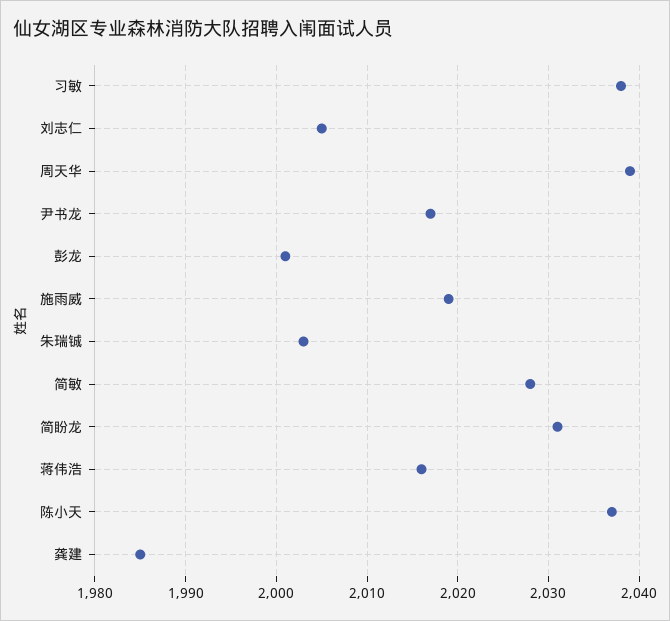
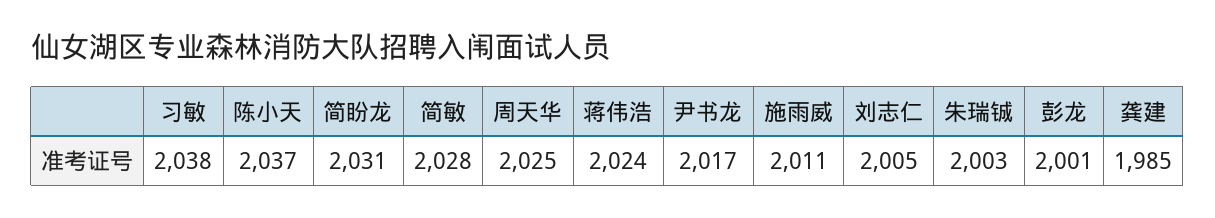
周天华: 2039 -> 2025
施雨威: 2019 -> 2011
蒋伟浩: 2016 -> 2024

